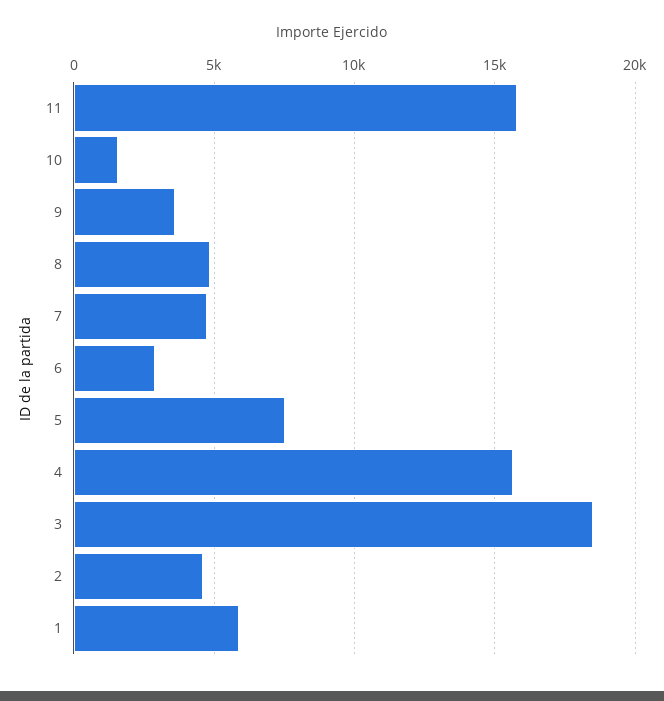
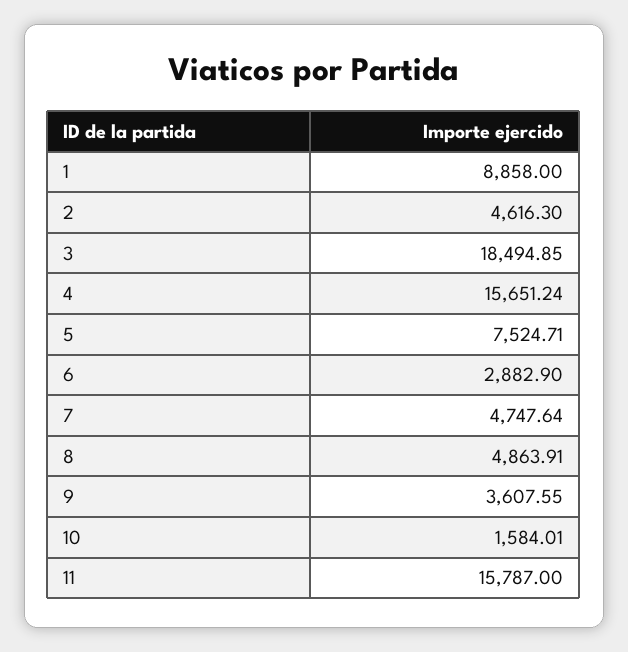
1: 6000 -> 8858

